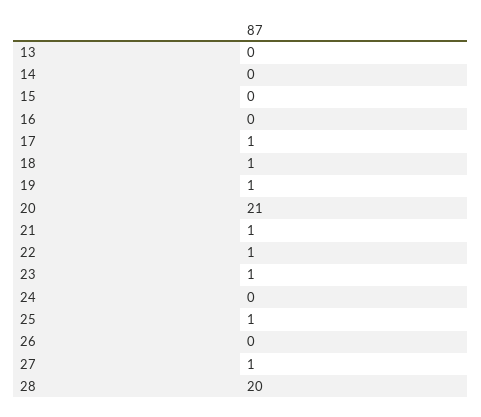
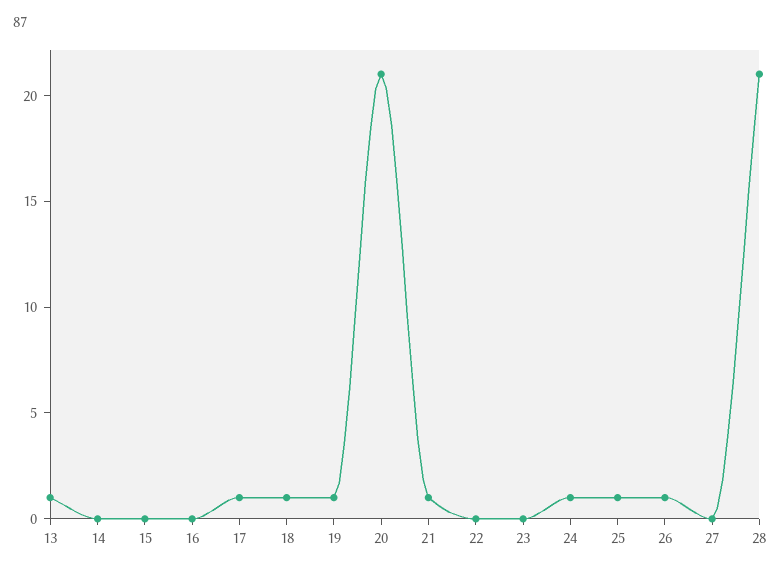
13: 0 -> 1
22: 1 -> 0
23: 1 -> 0
24: 0 -> 1
26: 0 -> 1
27: 1 -> 0
28: 20 -> 21

